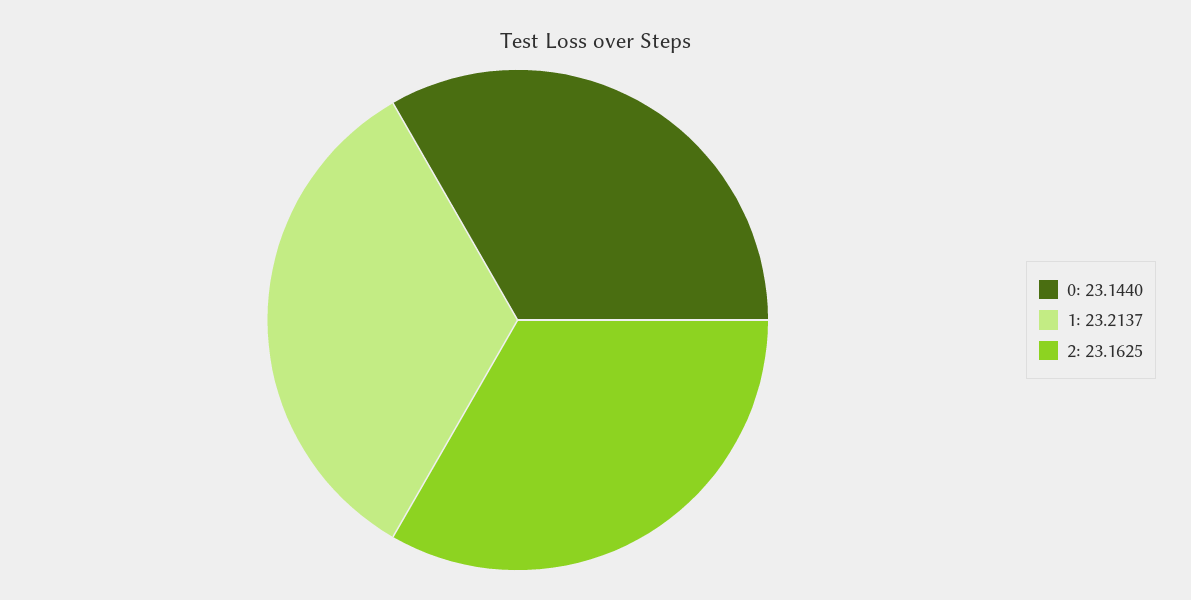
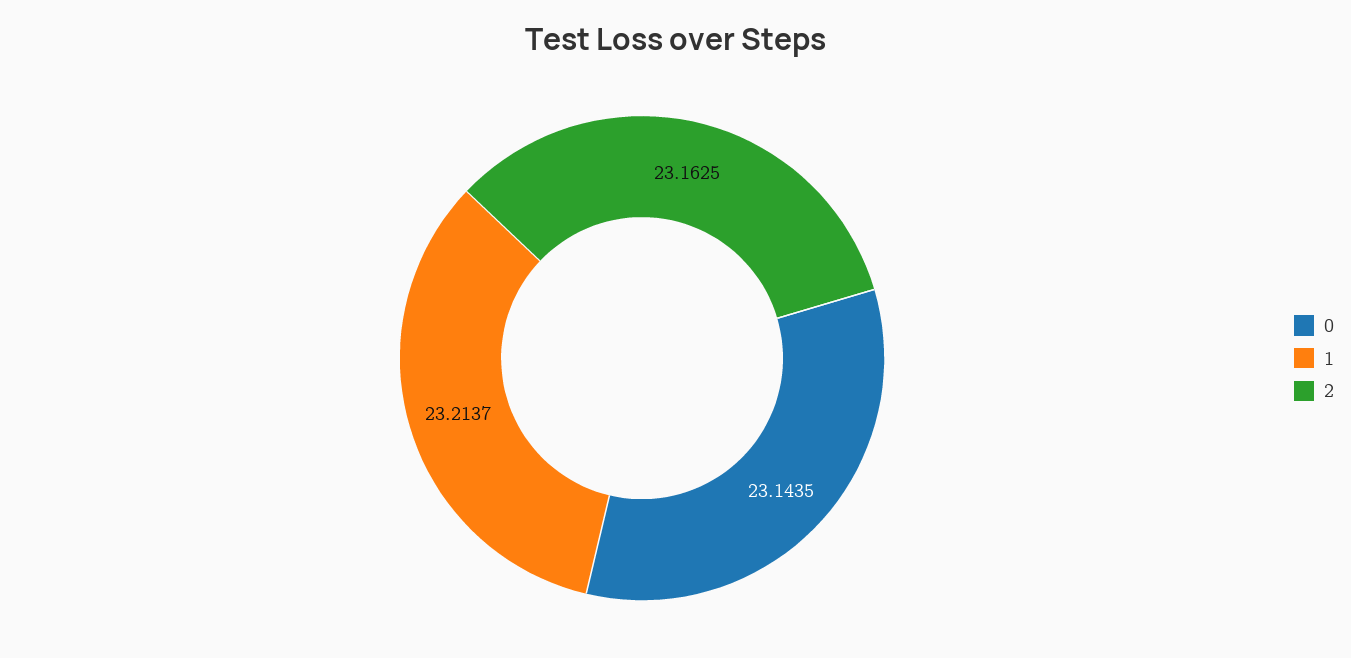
0: 23.144 -> 23.1435

